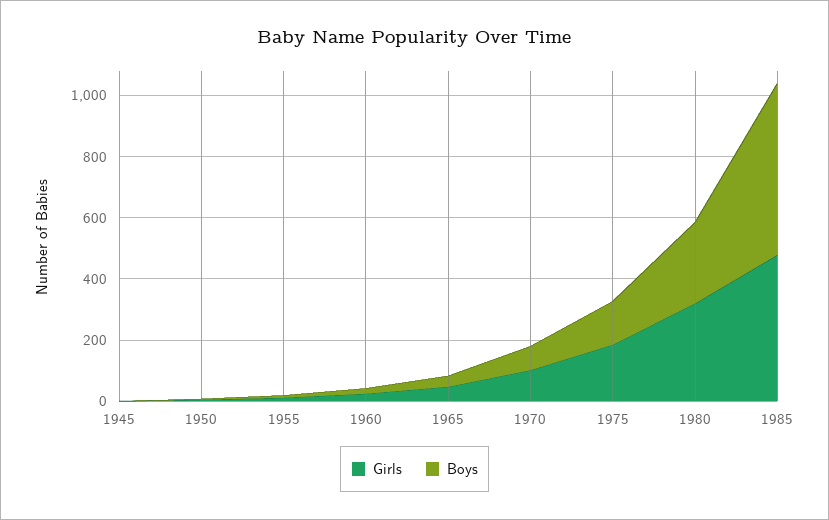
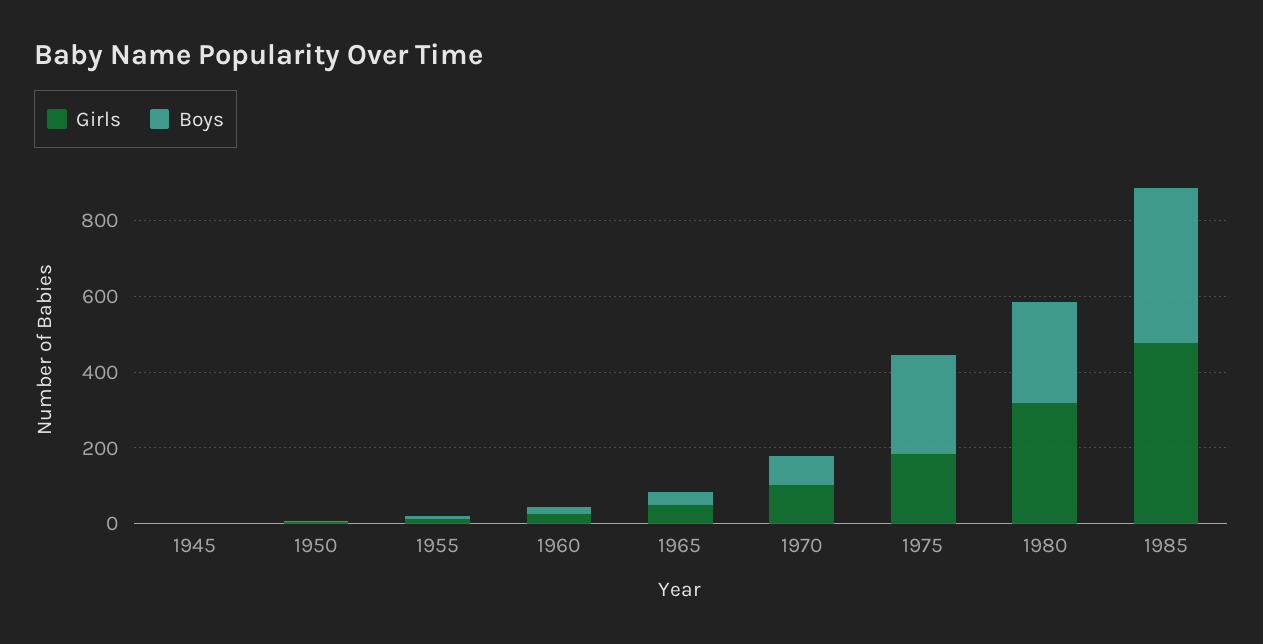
Boys, 1975: 150 -> 250
Boys, 1985: 550 -> 400

